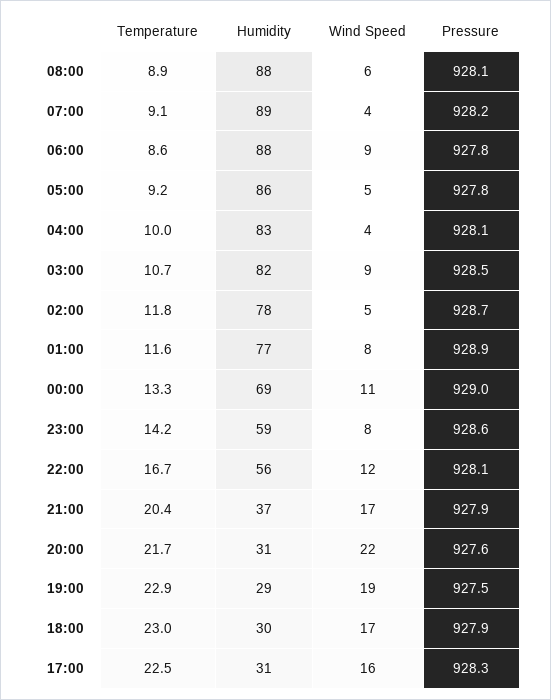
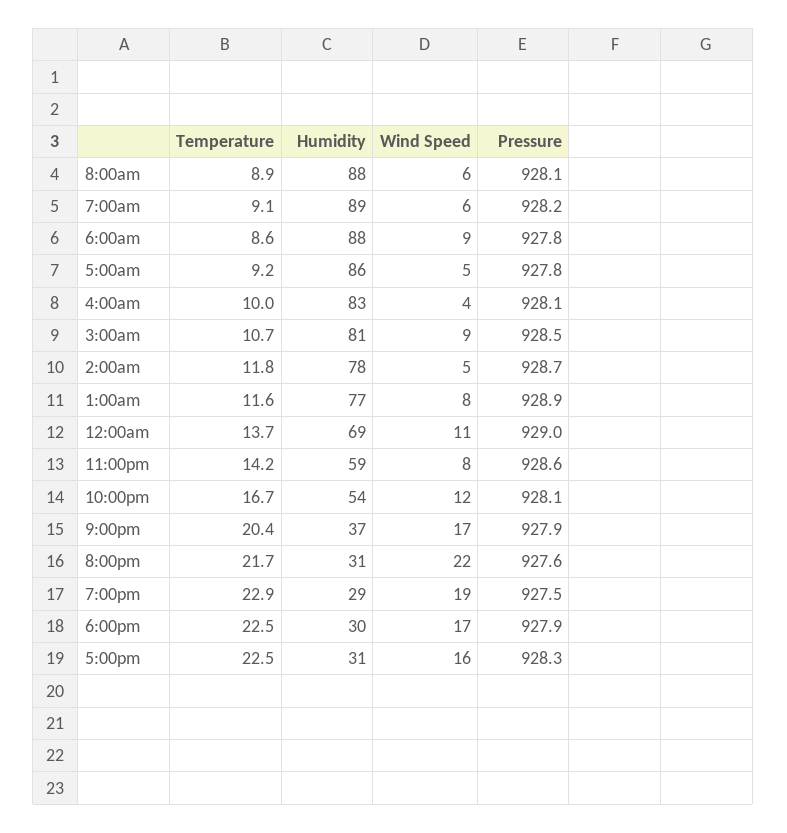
Wind Speed, 07:00: 4 -> 6
Humidity, 03:00: 82 -> 81
Temperature, 00:00: 13.3 -> 13.7
Humidity, 22:00: 56 -> 54
Temperature, 18:00: 23 -> 22.5

